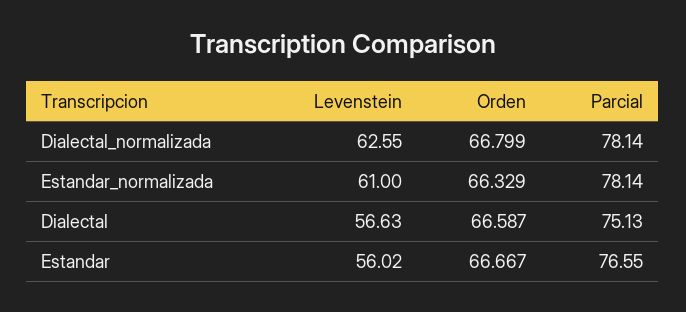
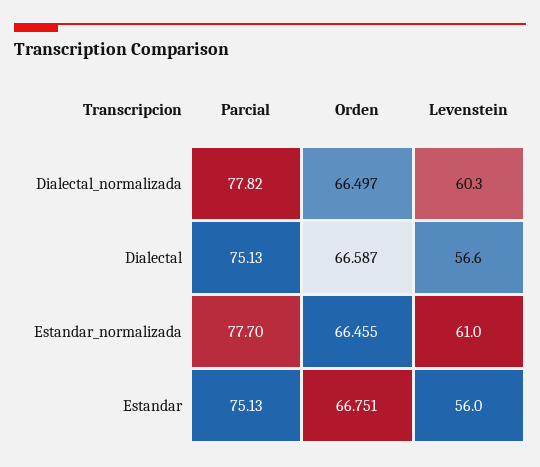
Levenstein, Dialectal_normalizada: 62.55 -> 60.3
Orden, Dialectal_normalizada: 66.799 -> 66.497
Parcial, Dialectal_normalizada: 78.14 -> 77.82
Orden, Estandar_normalizada: 66.329 -> 66.455
Parcial, Estandar_normalizada: 78.14 -> 77.7
Orden, Estandar: 66.667 -> 66.751
Parcial, Estandar: 76.55 -> 75.13

